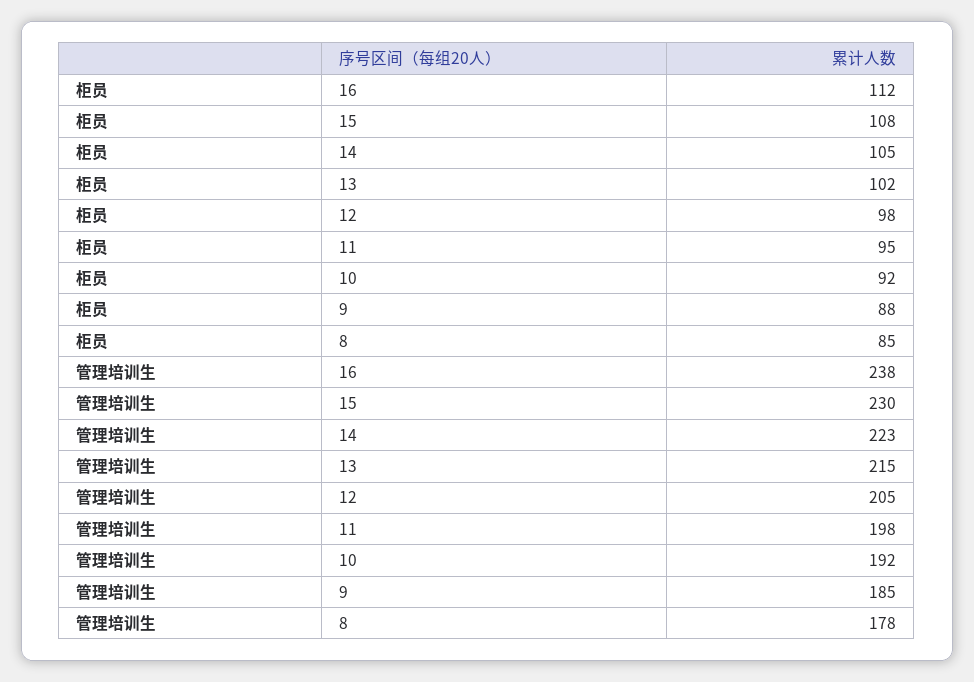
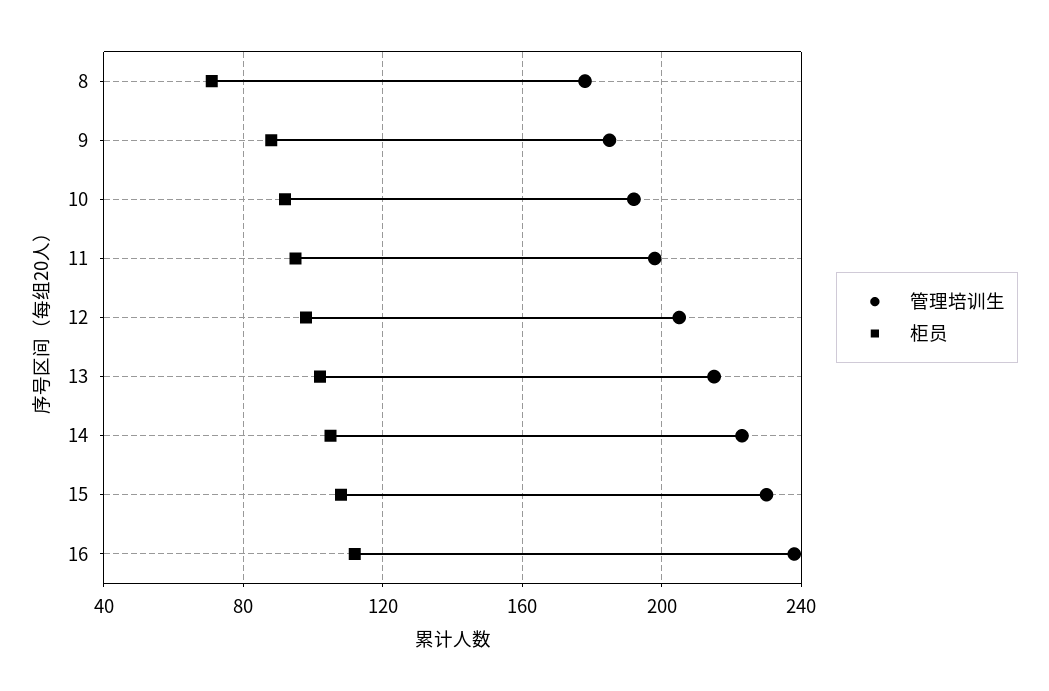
柜员, 8: 85 -> 70

